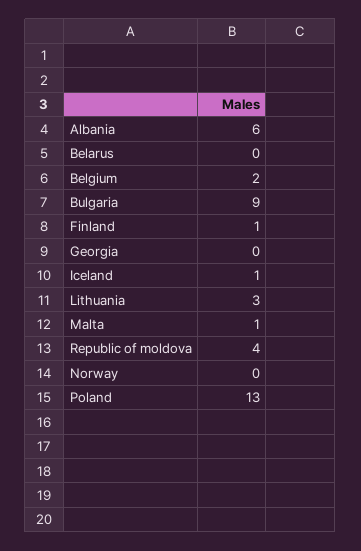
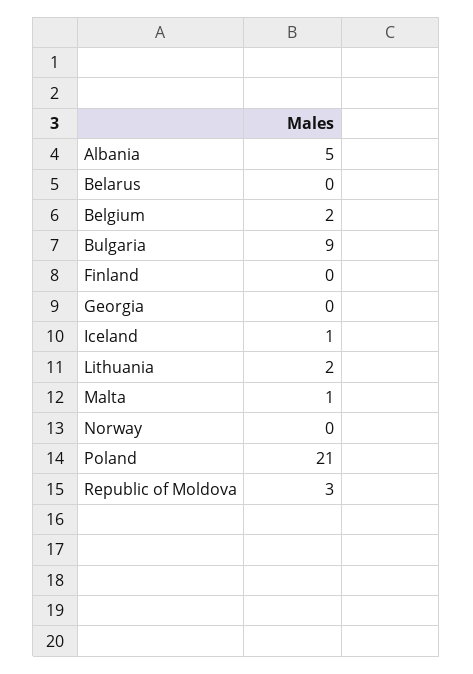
Albania: 6 -> 5
Finland: 1 -> 0
Lithuania: 3 -> 2
Republic of moldova: 4 -> 3
Poland: 13 -> 21

